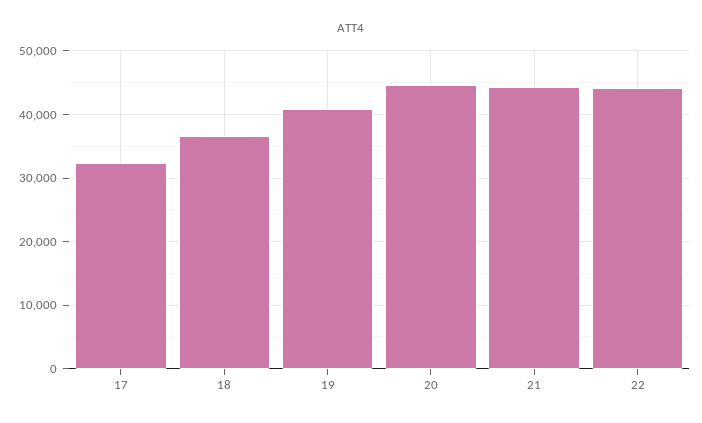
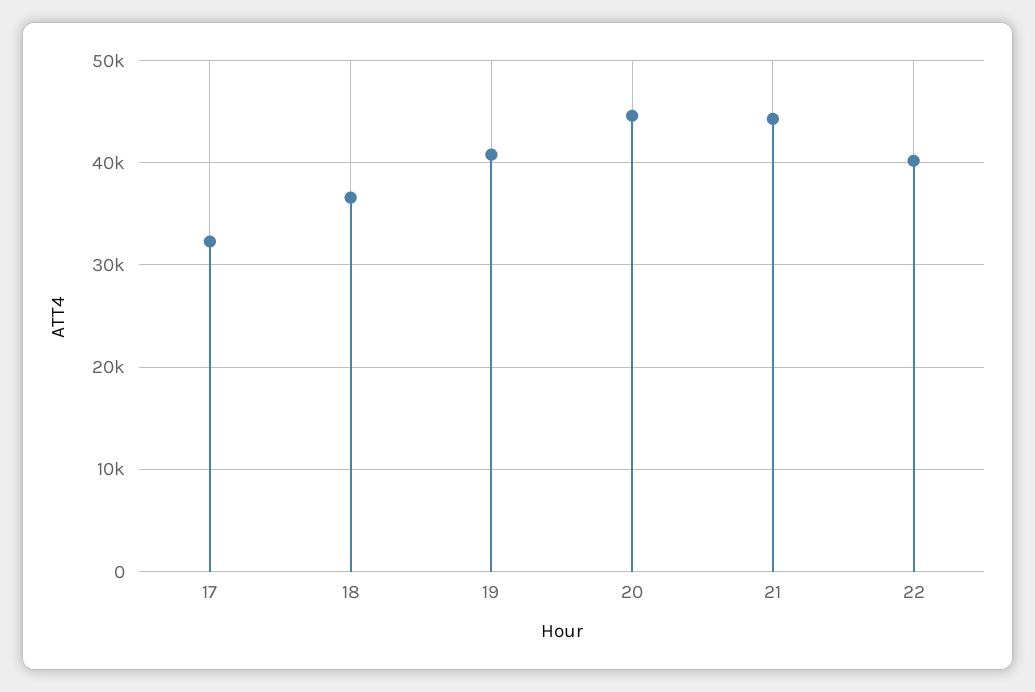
22: 44000 -> 40000

